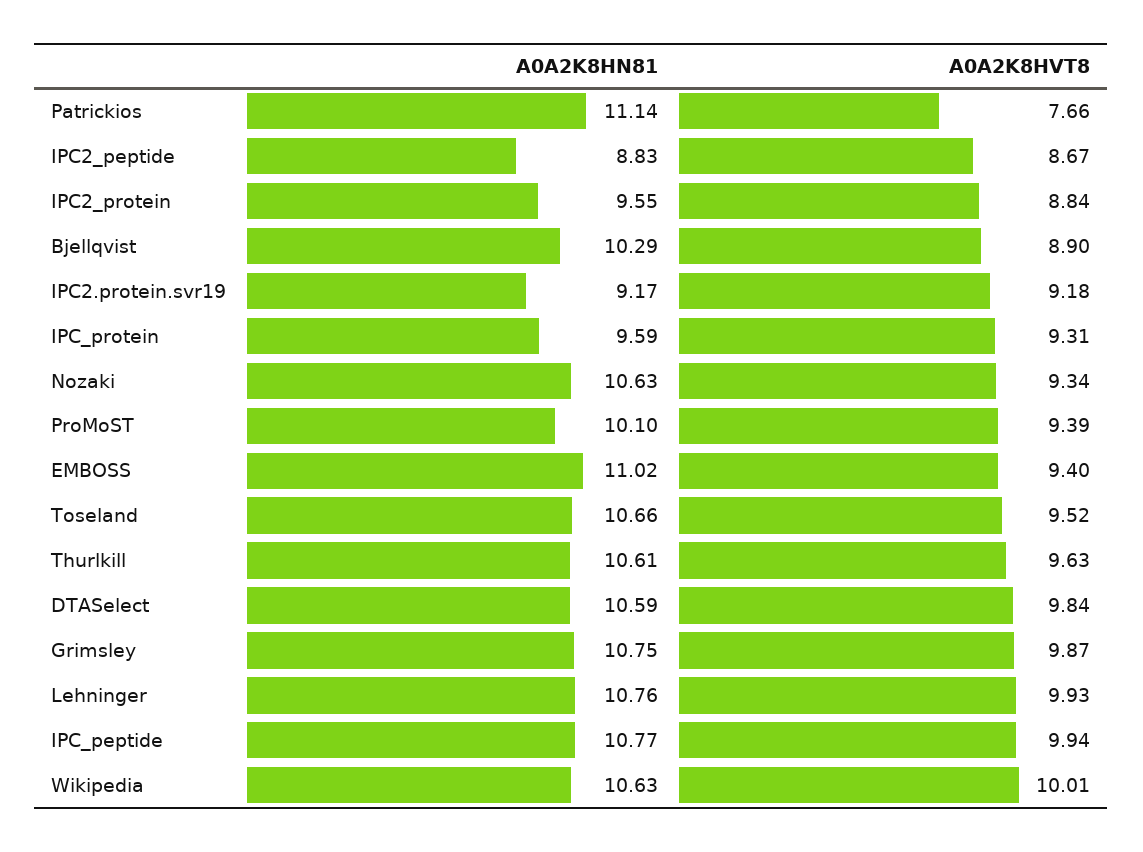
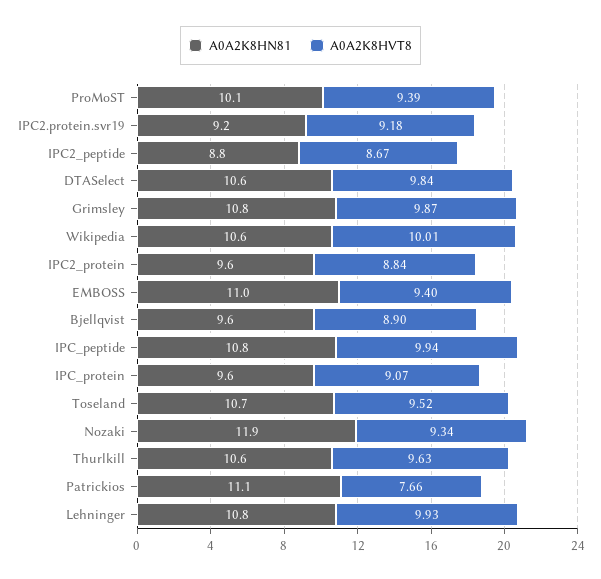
A0A2K8HN81, Bjellqvist: 10.29 -> 9.6
A0A2K8HVT8, IPC_protein: 9.31 -> 9.07
A0A2K8HN81, Nozaki: 10.63 -> 11.9

